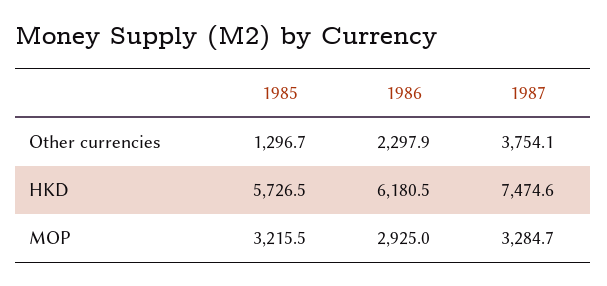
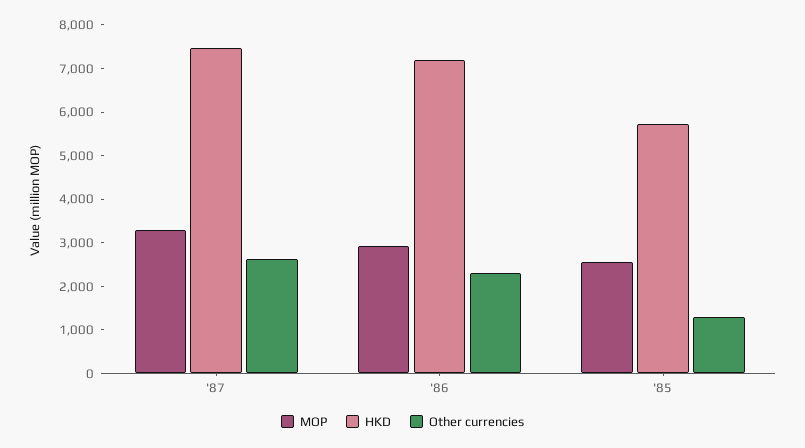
Other currencies, 1987: 3754.1 -> 2600
HKD, 1986: 6180.5 -> 7200
MOP, 1985: 3215.5 -> 2600

